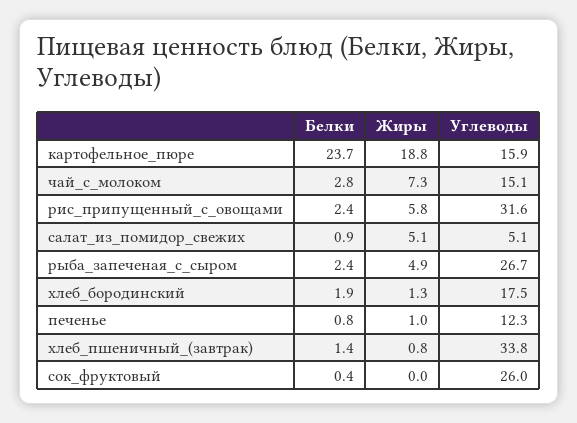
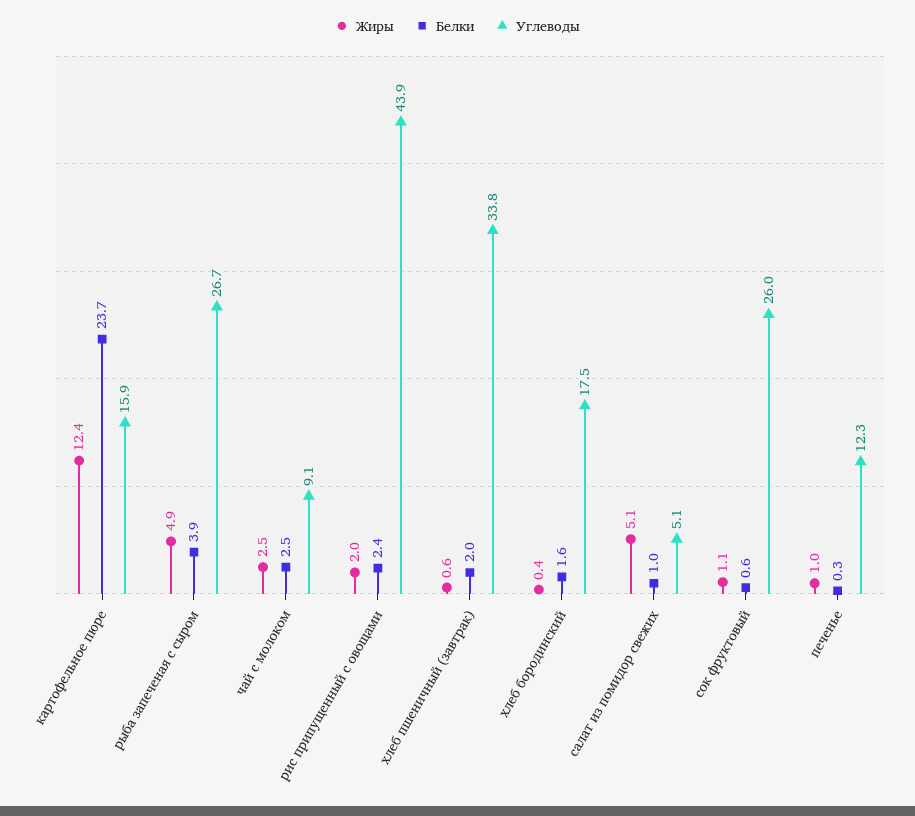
Жиры, картофельное_пюре: 18.8 -> 12.4
Белки, чай_с_молоком: 2.8 -> 2.5
Жиры, чай_с_молоком: 7.3 -> 2.5
Углеводы, чай_с_молоком: 15.1 -> 9.1
Жиры, рис_припущенный_с_овощами: 5.8 -> 2
Углеводы, рис_припущенный_с_овощами: 31.6 -> 43.9
Белки, салат_из_помидор_свежих: 0.9 -> 1
Белки, рыба_запеченая_с_сыром: 2.4 -> 3.9
Белки, хлеб_бородинский: 1.9 -> 1.6
Жиры, хлеб_бородинский: 1.3 -> 0.4
Белки, печенье: 0.8 -> 0.3
Белки, хлеб_пшеничный_(завтрак): 1.4 -> 2
Жиры, хлеб_пшеничный_(завтрак): 0.8 -> 0.6
Белки, сок_фруктовый: 0.4 -> 0.6
Жиры, сок_фруктовый: 0 -> 1.1

